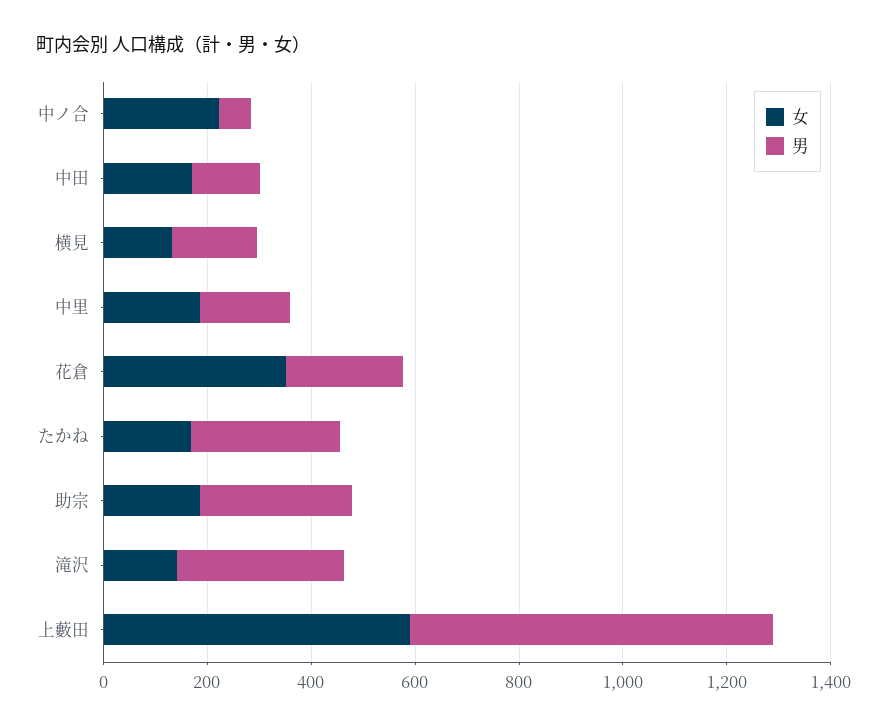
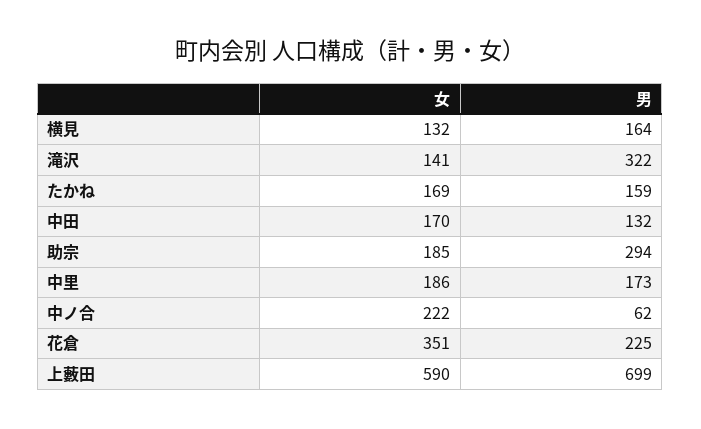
男, たかね: 300 -> 159

